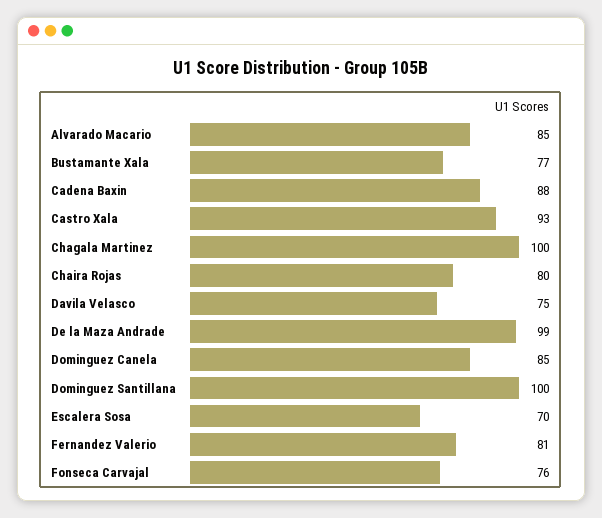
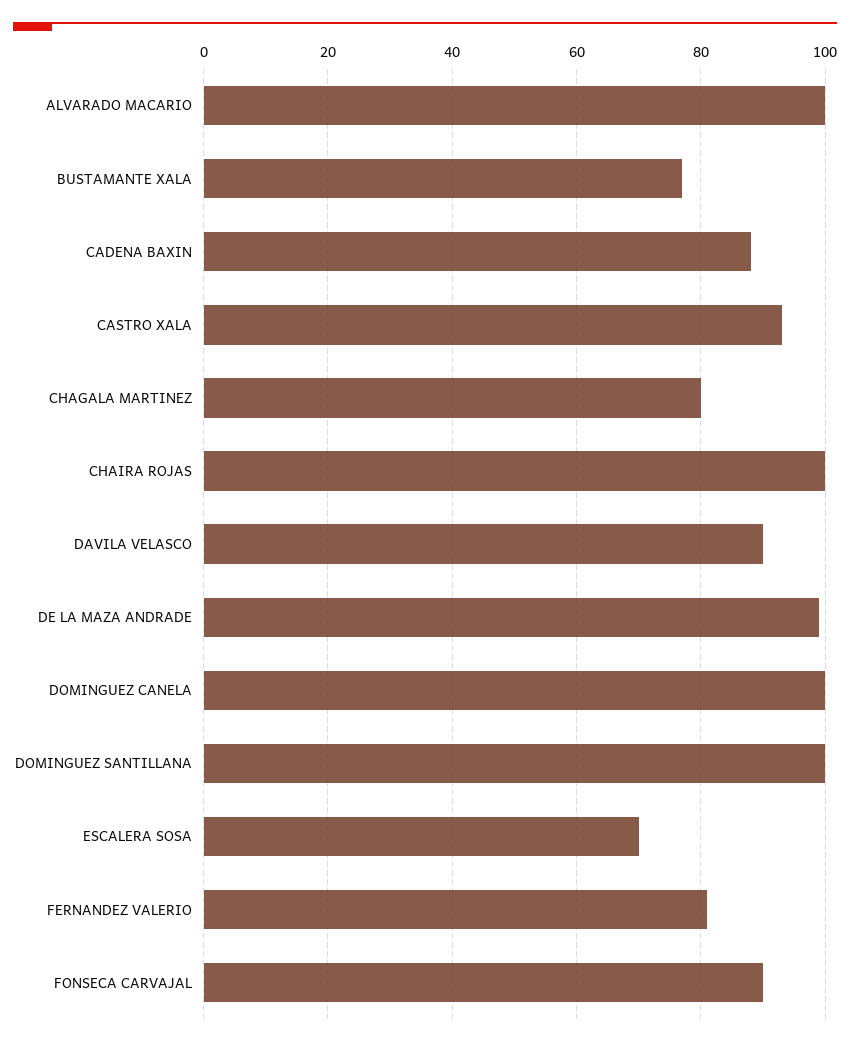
Alvarado Macario: 85 -> 100
Chagala Martinez: 100 -> 80
Chaira Rojas: 80 -> 100
Davila Velasco: 75 -> 90
Dominguez Canela: 85 -> 100
Fonseca Carvajal: 76 -> 90

